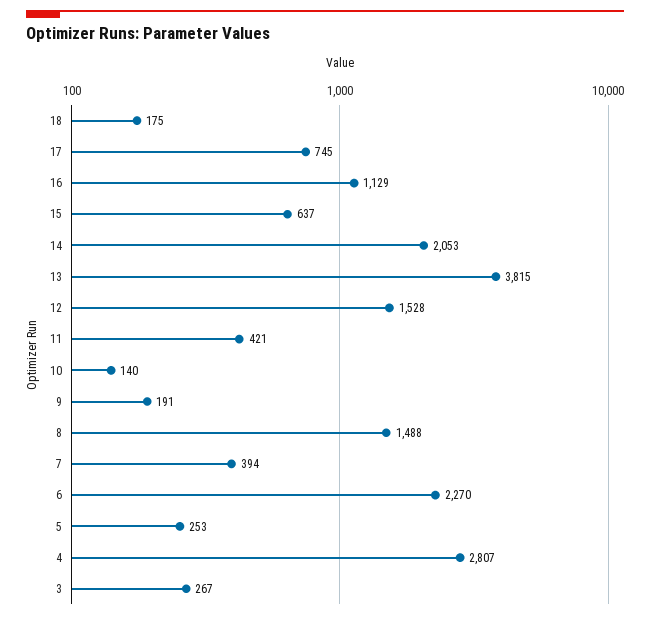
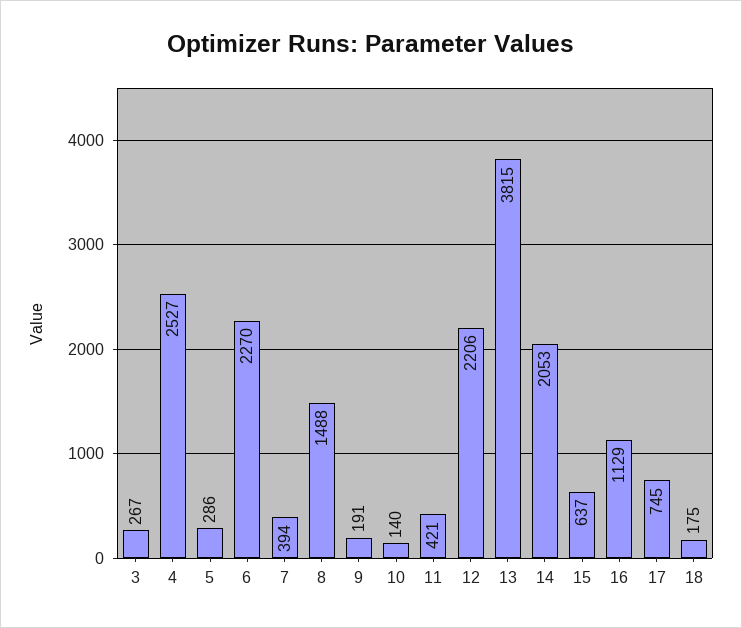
12: 1528 -> 2206
5: 253 -> 286
4: 2807 -> 2527

